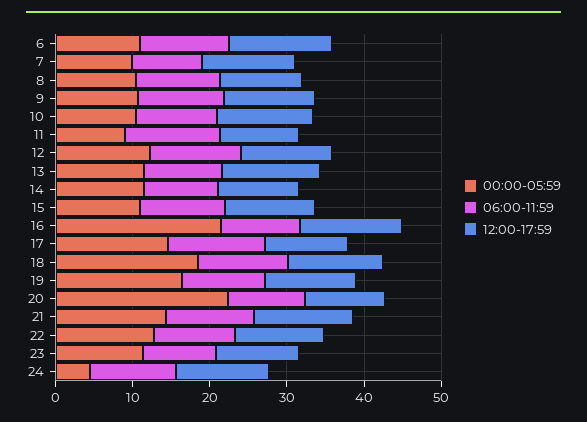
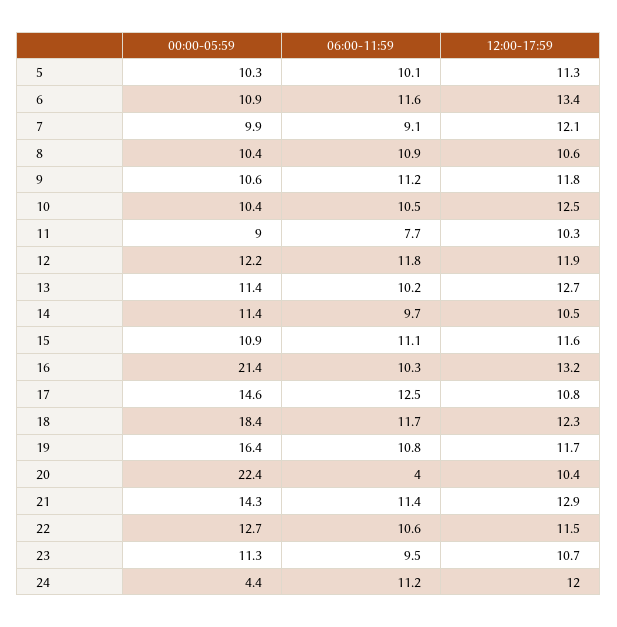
06:00-11:59, 11: 12 -> 7.7
06:00-11:59, 20: 10 -> 4
00:00-05:59, 5: none -> 10.3
06:00-11:59, 5: none -> 10.1
12:00-17:59, 5: none -> 11.3

